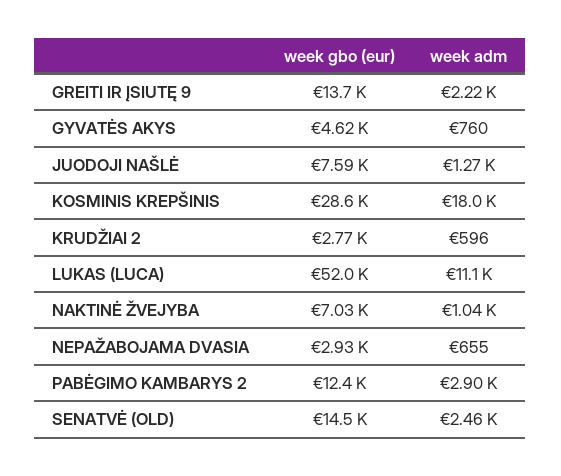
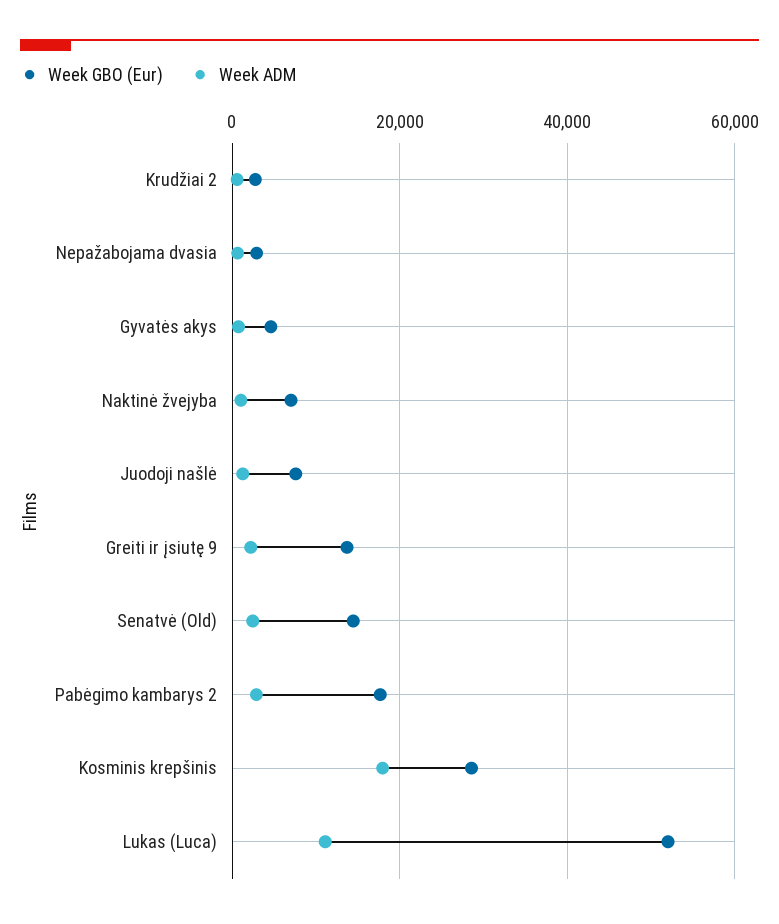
week gbo (eur), PABĖGIMO KAMBARYS 2: 12400 -> 18000

